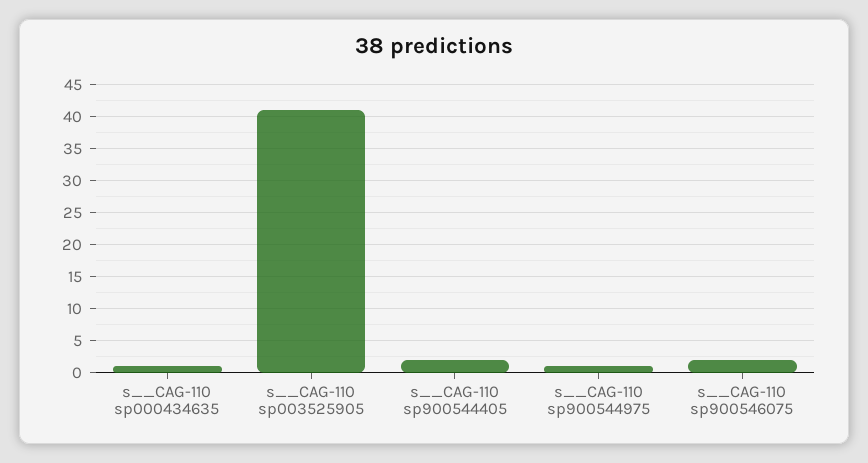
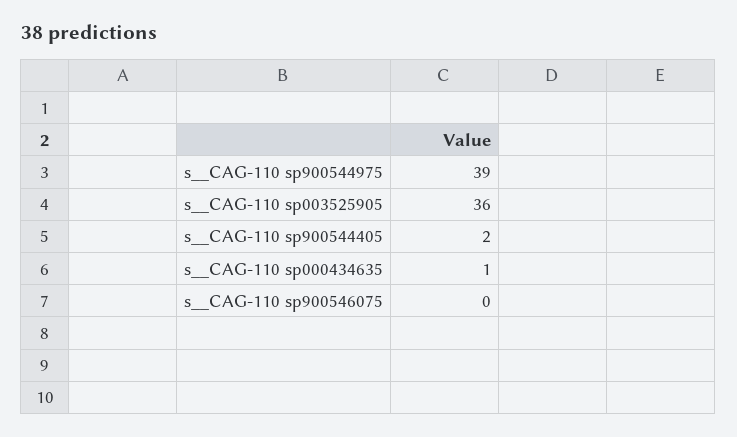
s__CAG-110 sp003525905: 41 -> 36
s__CAG-110 sp900544975: 1 -> 39
s__CAG-110 sp900546075: 2 -> 0

